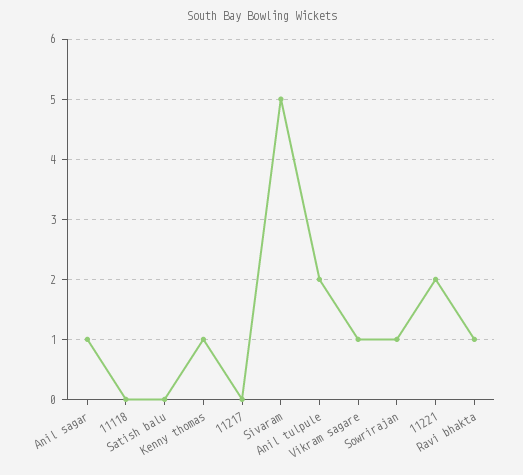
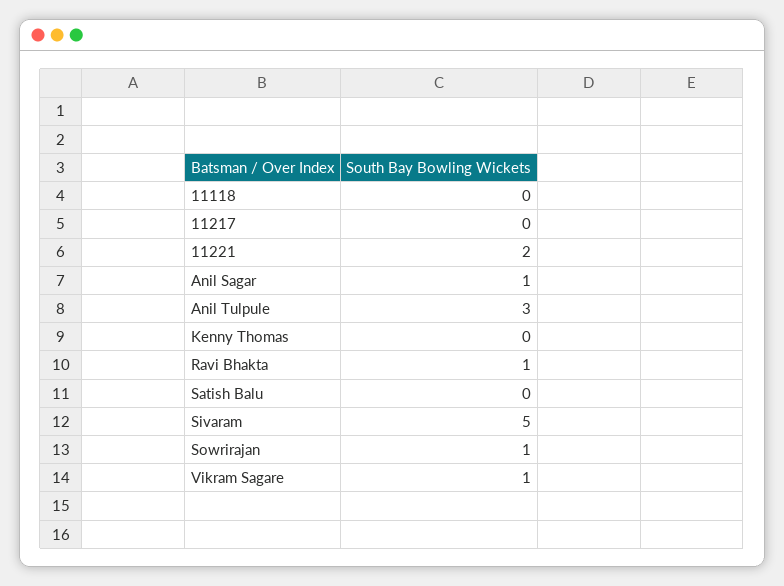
Kenny thomas: 1 -> 0
Anil tulpule: 2 -> 3

